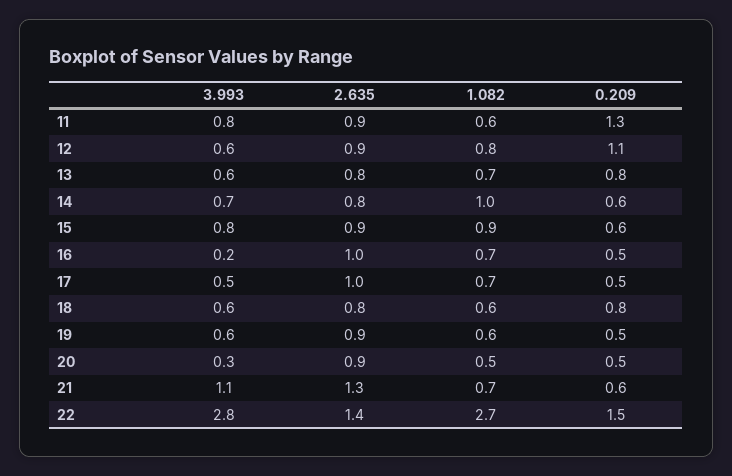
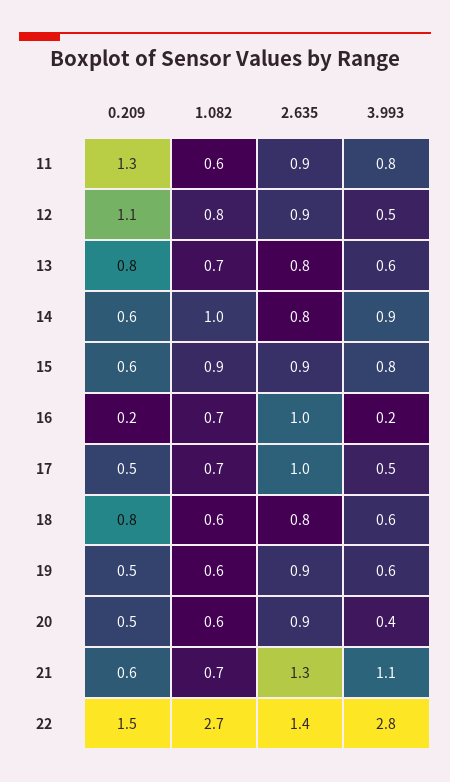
3.993, 12: 0.6 -> 0.5
3.993, 14: 0.7 -> 0.9
0.209, 16: 0.5 -> 0.2
3.993, 20: 0.3 -> 0.4
1.082, 20: 0.5 -> 0.6

